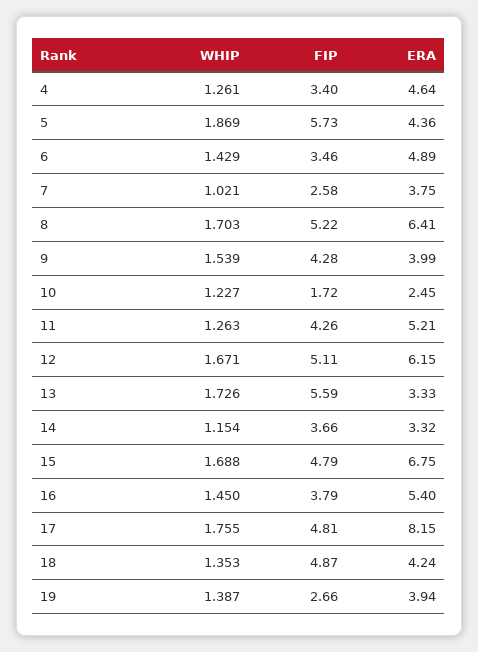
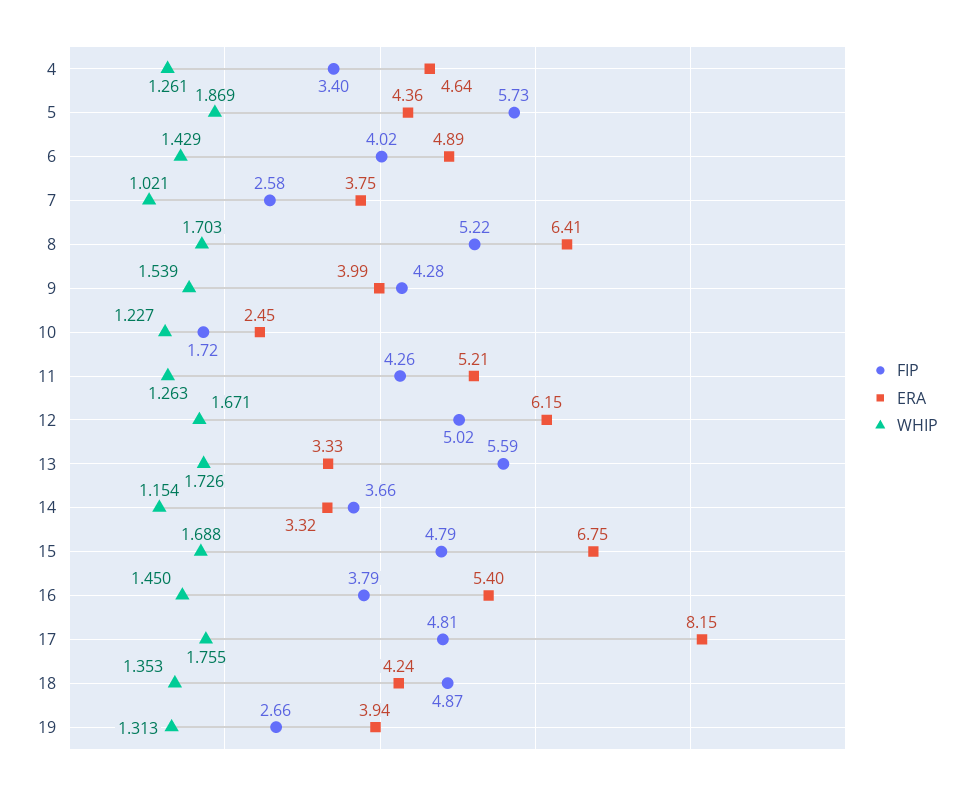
FIP, 6: 3.46 -> 4.02
FIP, 12: 5.11 -> 5.02
WHIP, 19: 1.387 -> 1.313

